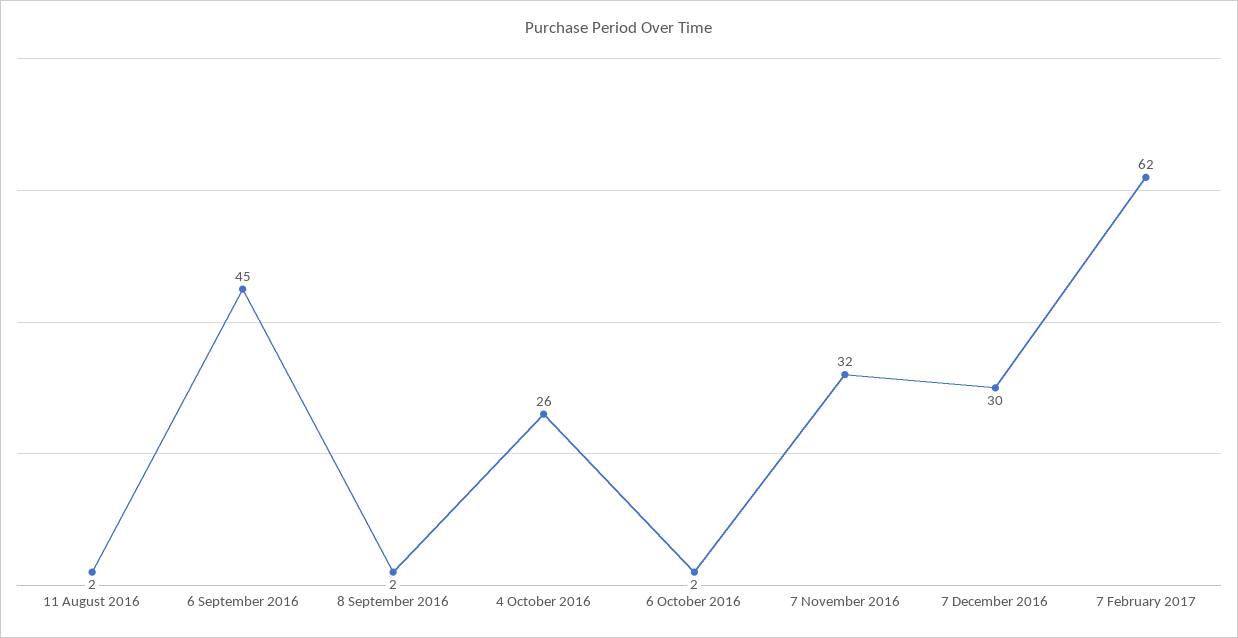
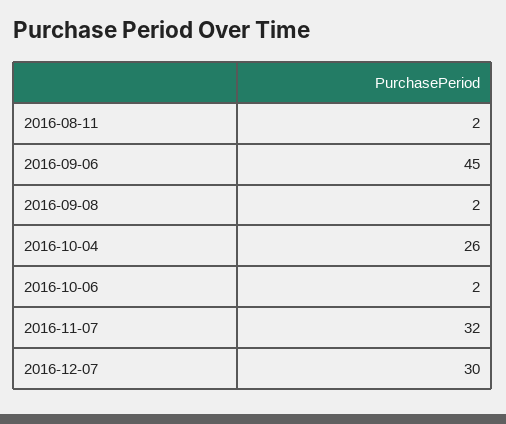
7 February 2017: 62 -> none

